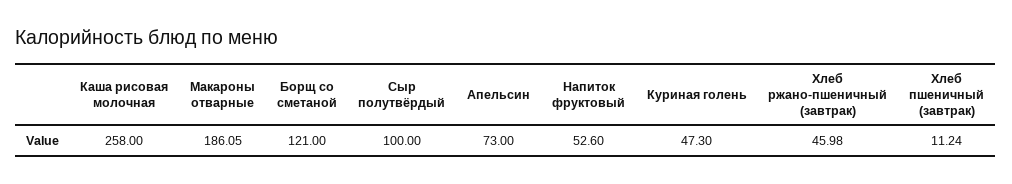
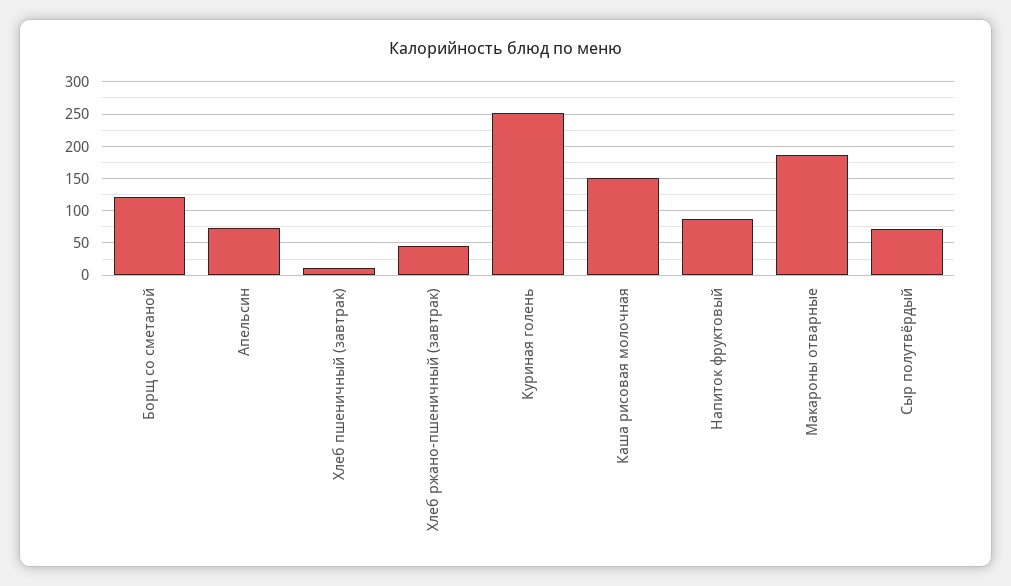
Каша рисовая молочная: 258 -> 150
Сыр полутвёрдый: 100 -> 70
Напиток фруктовый: 52.6 -> 90
Куриная голень: 47.3 -> 250

